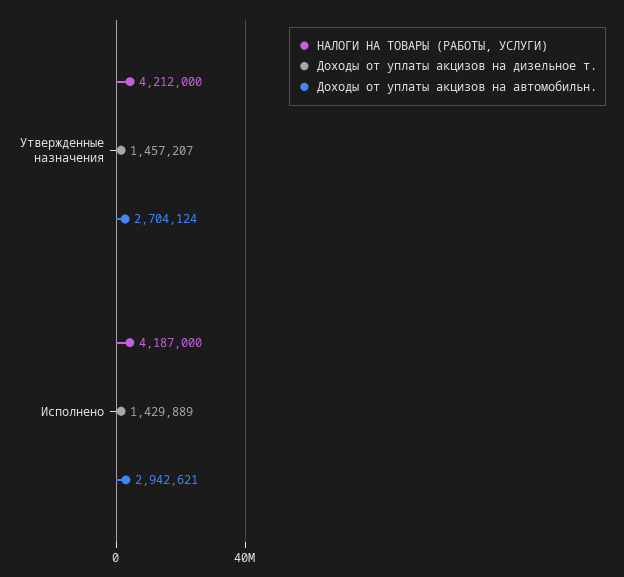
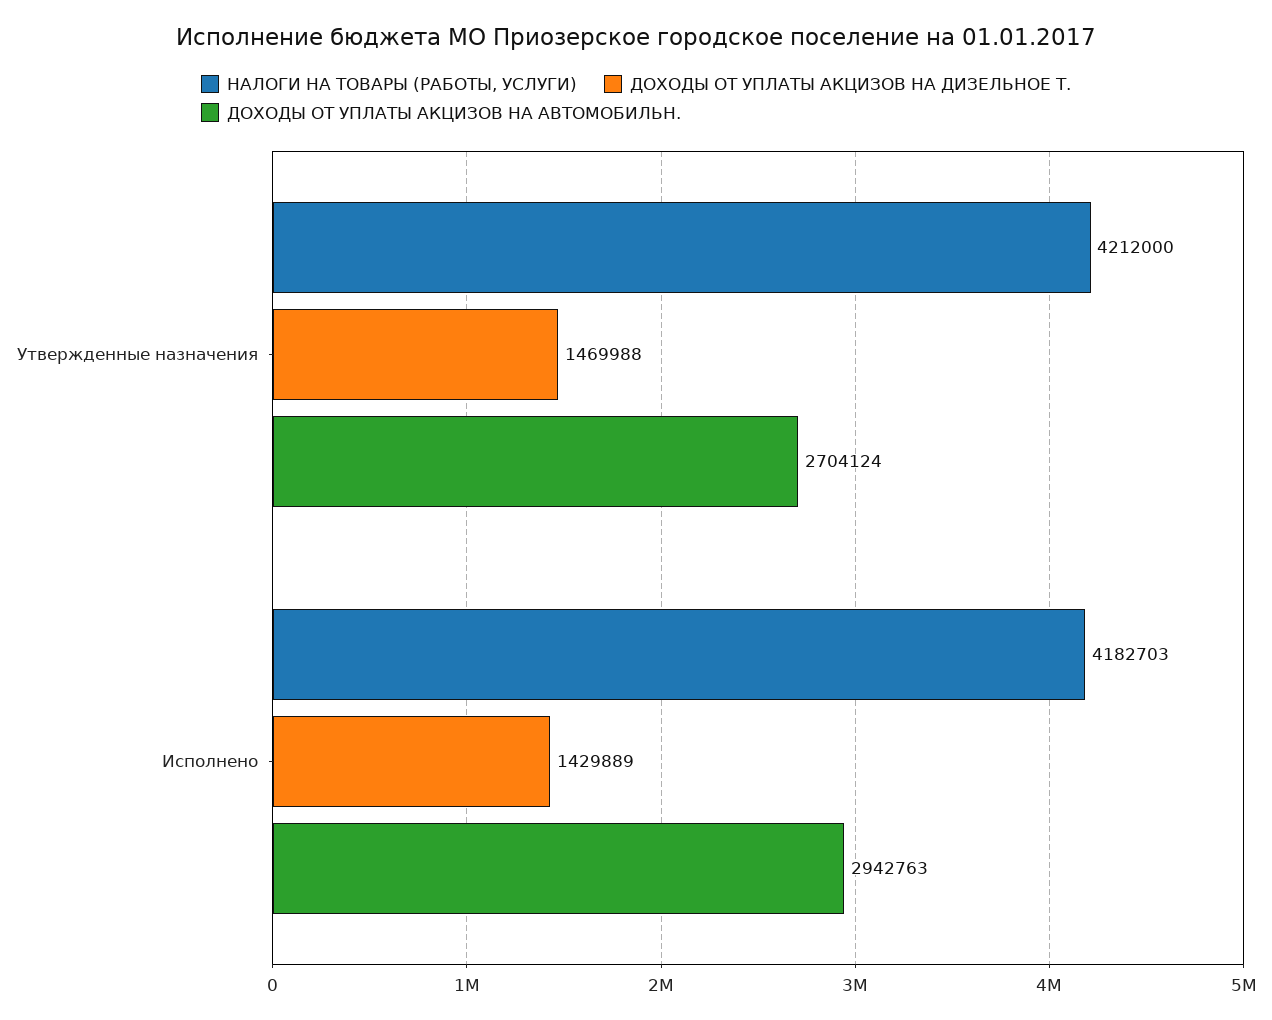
Доходы от уплаты акцизов на дизельное т., Утвержденные назначения: 1457207 -> 1469988
НАЛОГИ НА ТОВАРЫ (РАБОТЫ, УСЛУГИ), Исполнено: 4187000 -> 4182703
Доходы от уплаты акцизов на автомобильн., Исполнено: 2942621 -> 2942763

